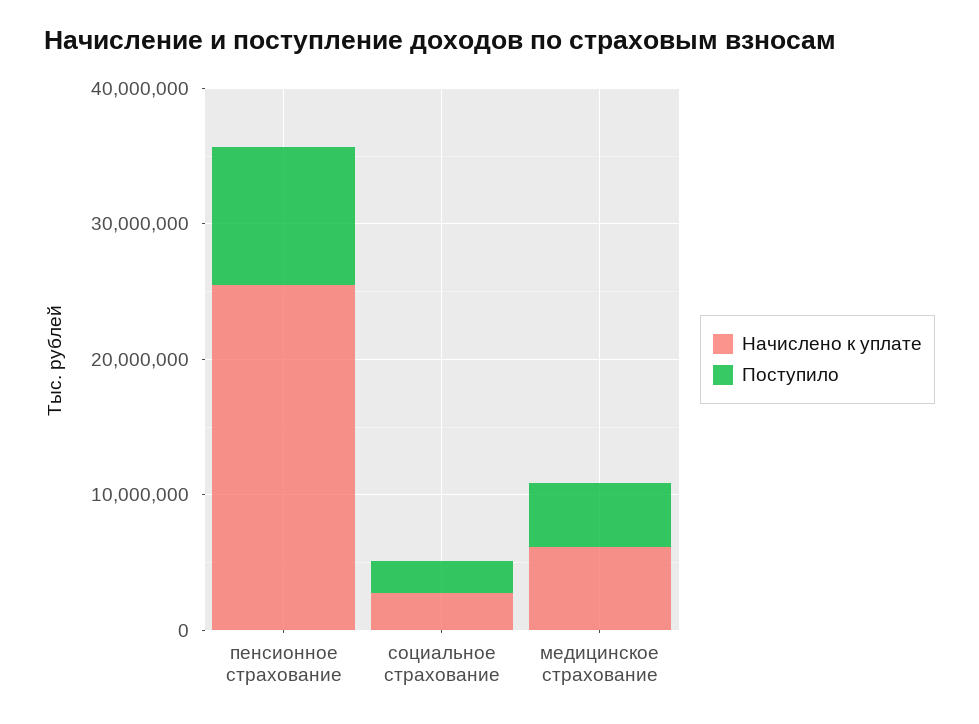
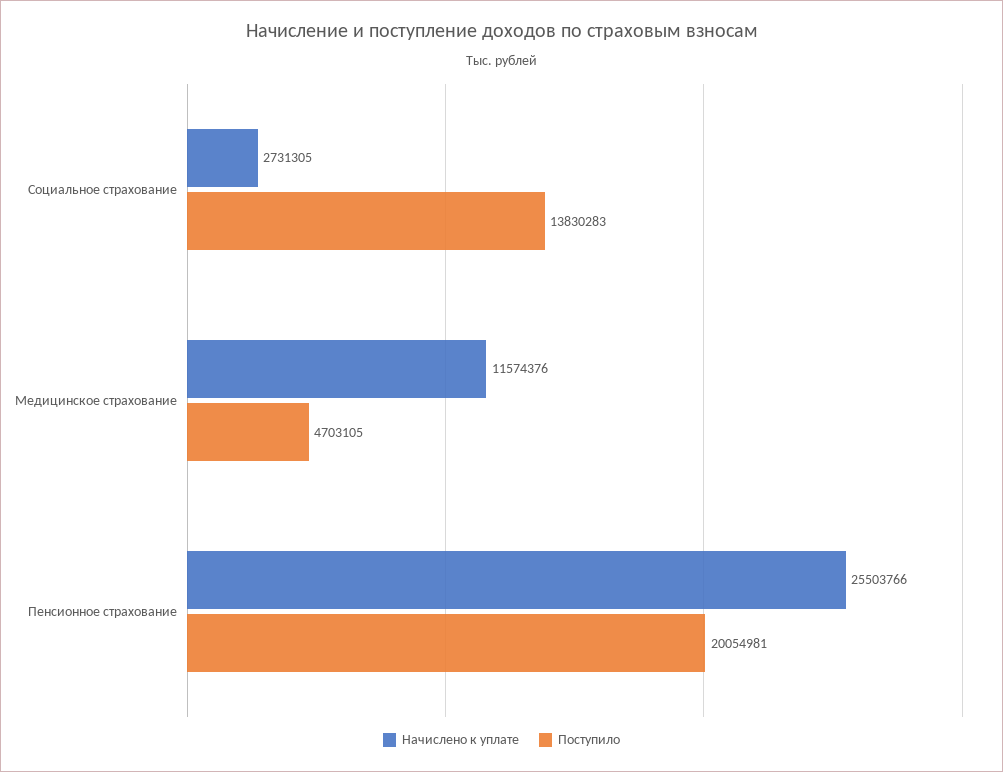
Поступило, пенсионное страхование: 10000000 -> 20054981
Поступило, социальное страхование: 2000000 -> 13830283
Начислено к уплате, медицинское страхование: 6000000 -> 11574376

